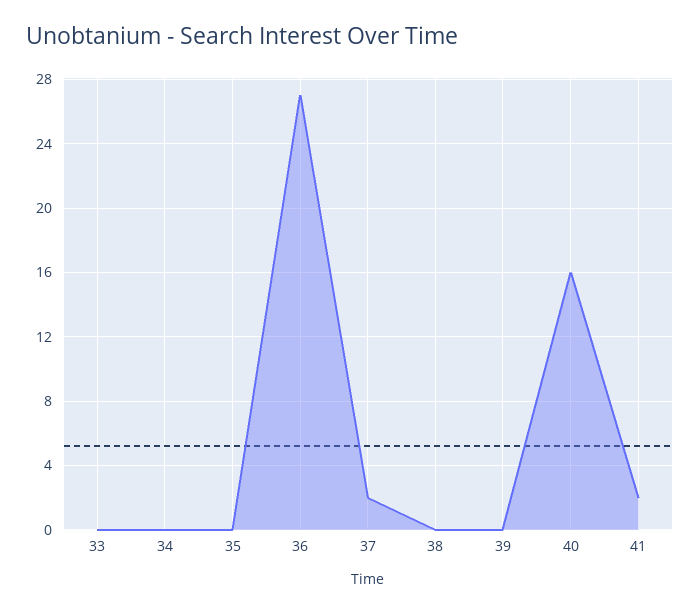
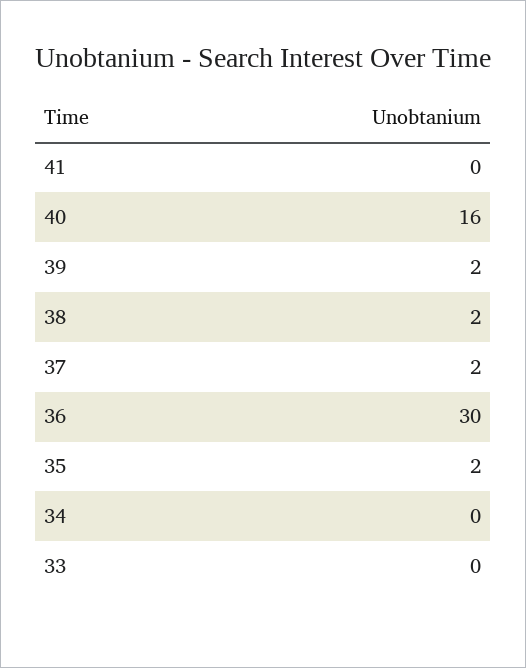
35: 0 -> 2
36: 27 -> 30
38: 0 -> 2
39: 0 -> 2
41: 2 -> 0

